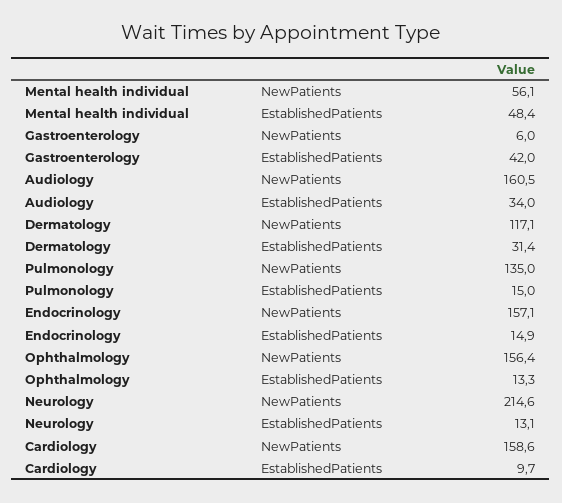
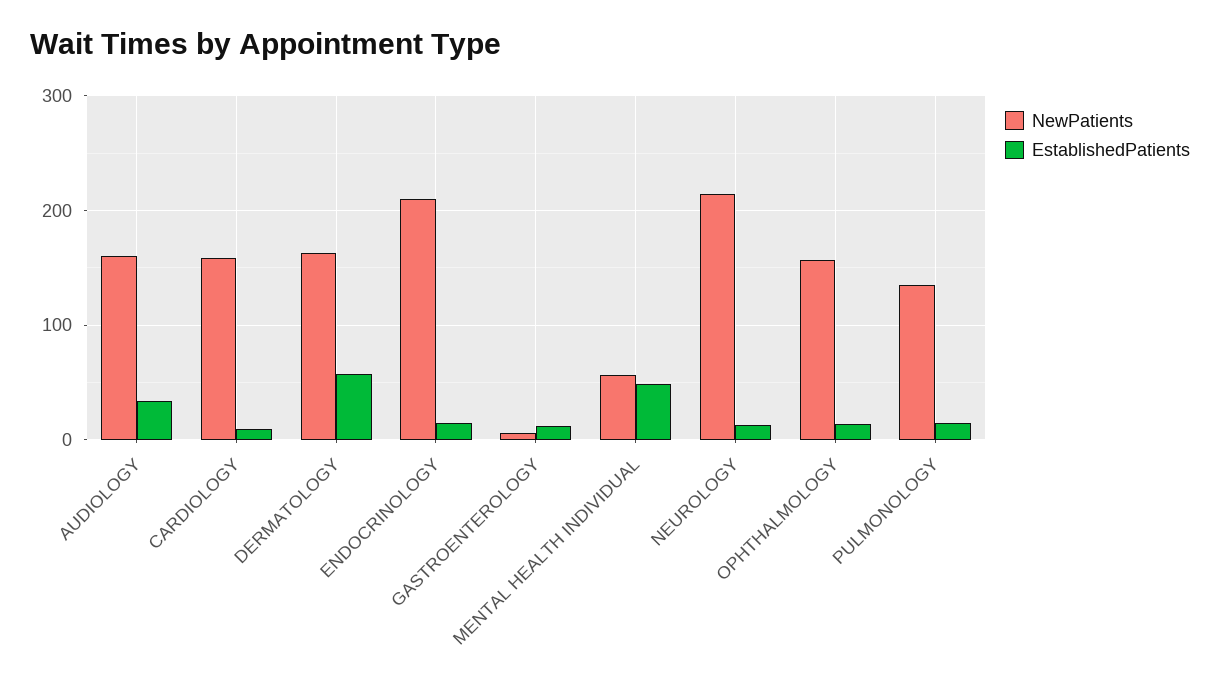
EstablishedPatients, Gastroenterology: 42 -> 10
NewPatients, Dermatology: 117.1 -> 160
EstablishedPatients, Dermatology: 31.4 -> 60
NewPatients, Endocrinology: 157.1 -> 210

